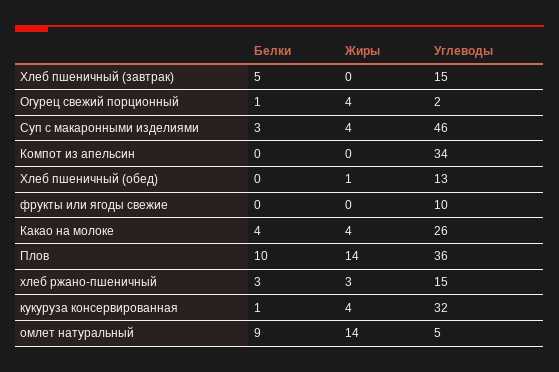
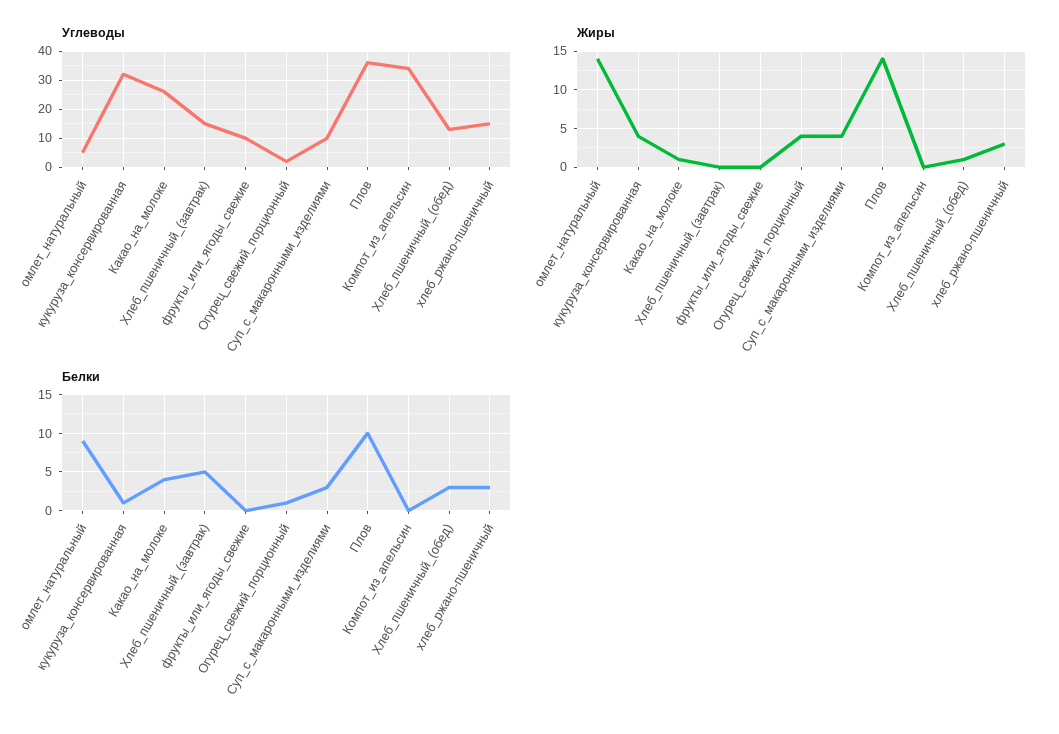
Углеводы, Суп с макаронными изделиями: 46 -> 10
Белки, Хлеб пшеничный (обед): 0 -> 3
Жиры, Какао на молоке: 4 -> 1

